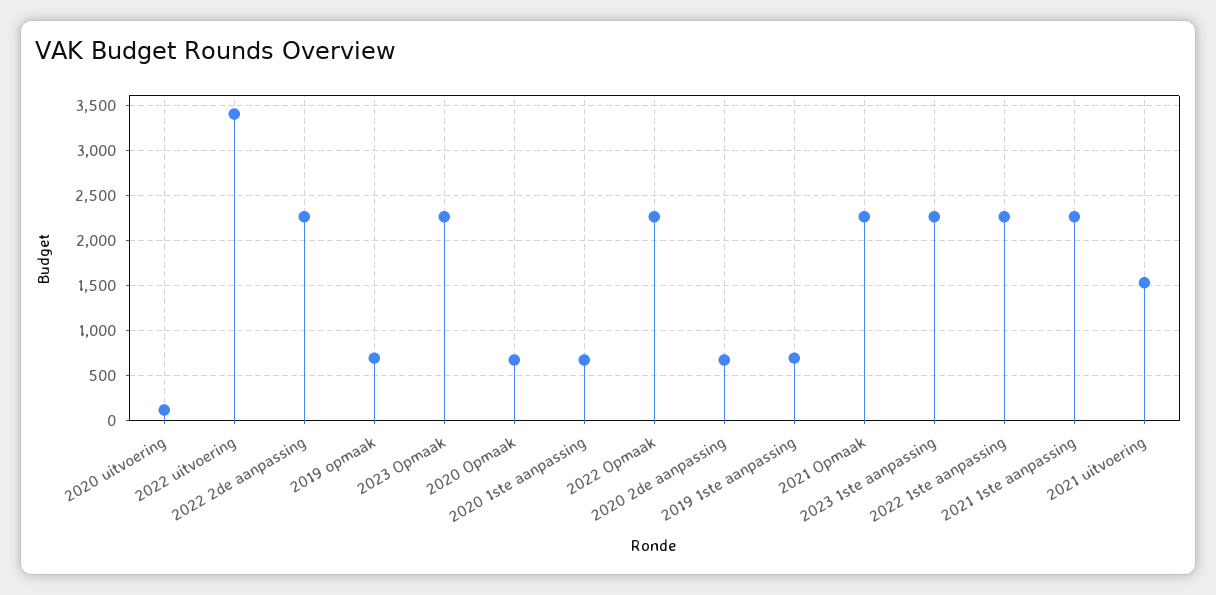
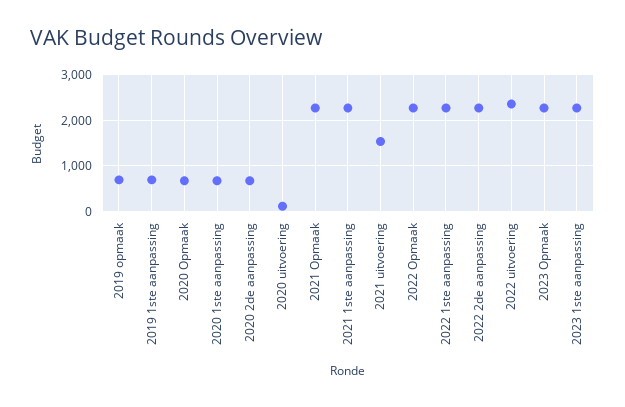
2022 uitvoering: 3400 -> 2400

